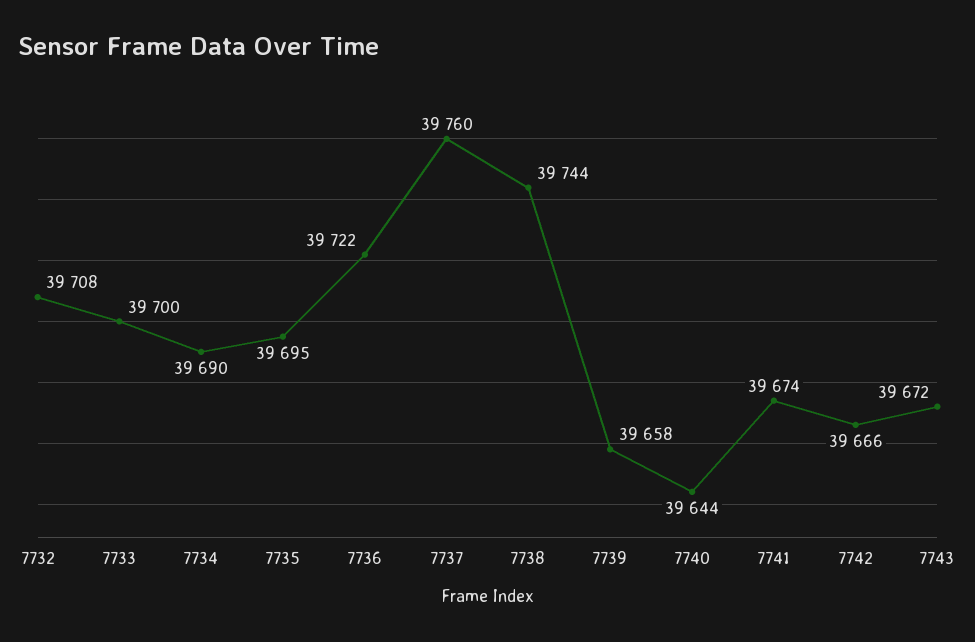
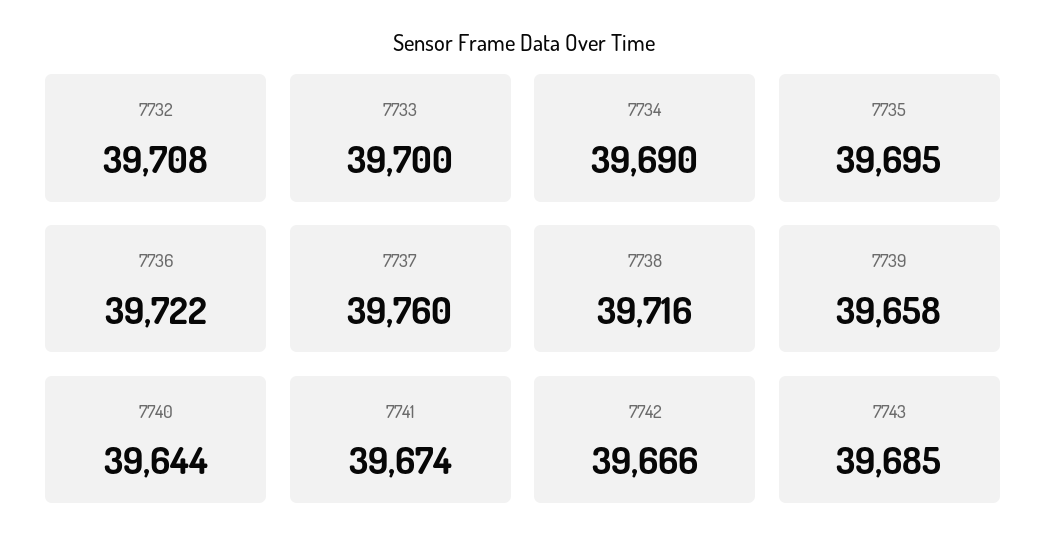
7738: 39744 -> 39716
7743: 39672 -> 39685

